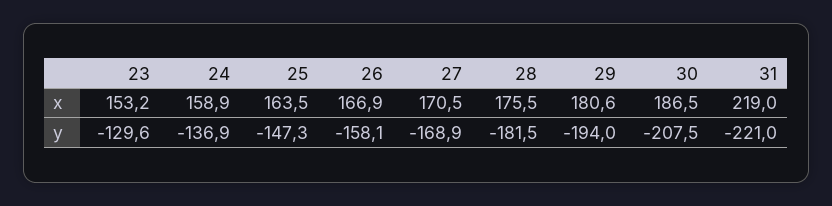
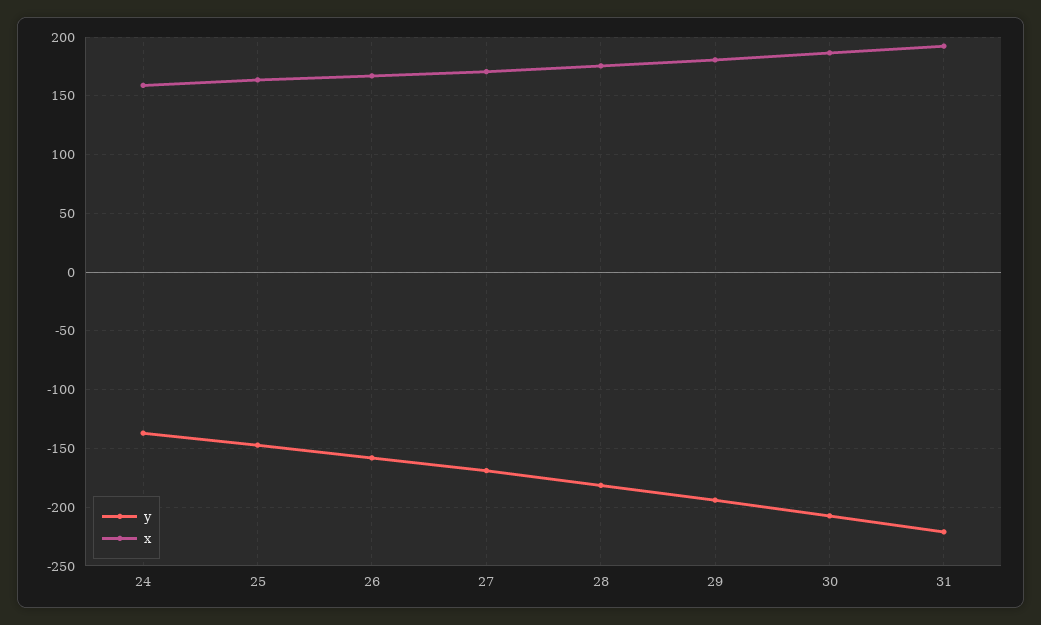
x, 23: 153.2 -> none
x, 31: 219 -> 190
y, 23: -129.6 -> none

